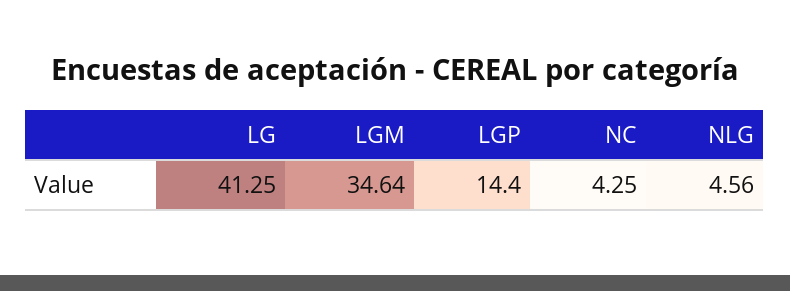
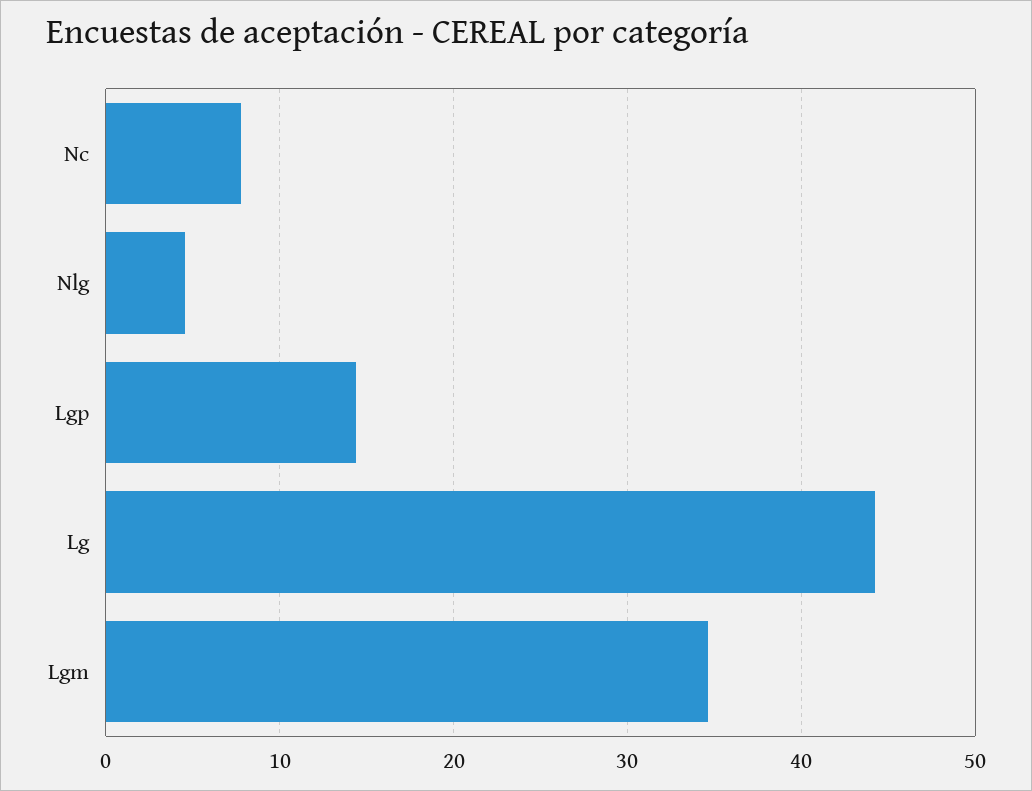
LG: 41.25 -> 44
NC: 4.25 -> 8

